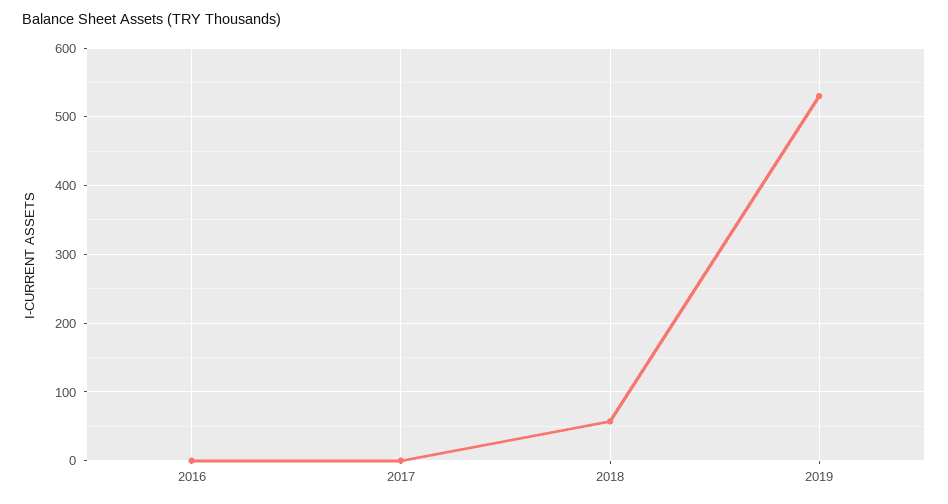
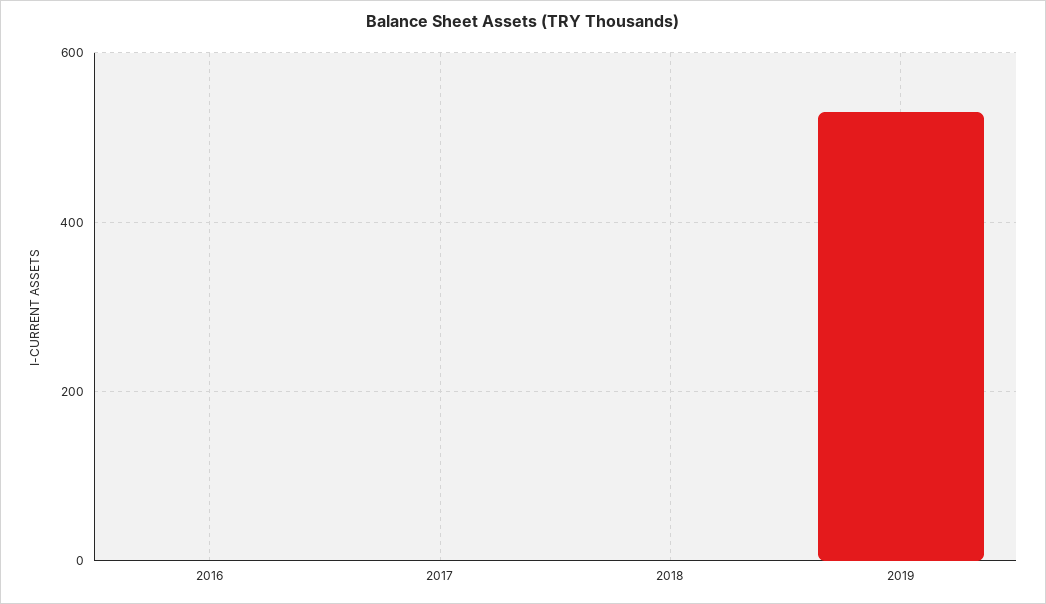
2018: 60 -> 0

